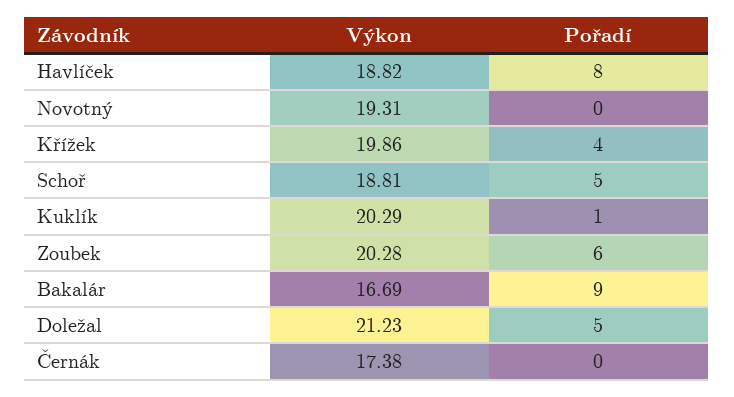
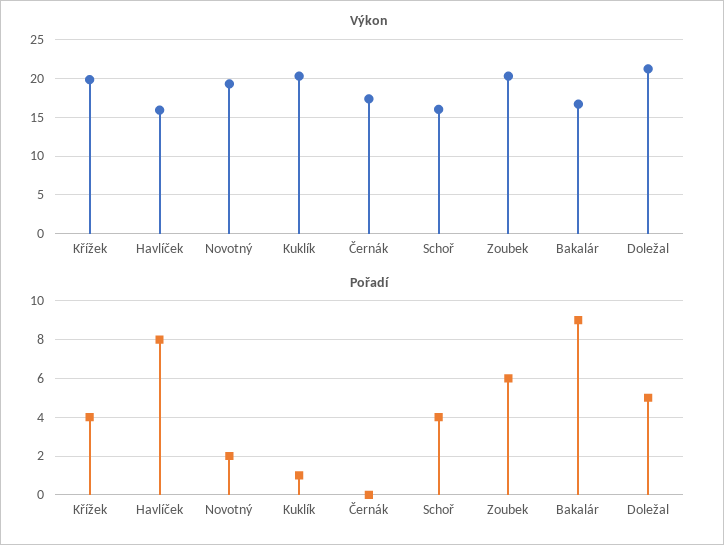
Výkon, Havlíček: 18.82 -> 16
Pořadí, Novotný: 0 -> 2
Výkon, Schoř: 18.81 -> 16
Pořadí, Schoř: 5 -> 4

